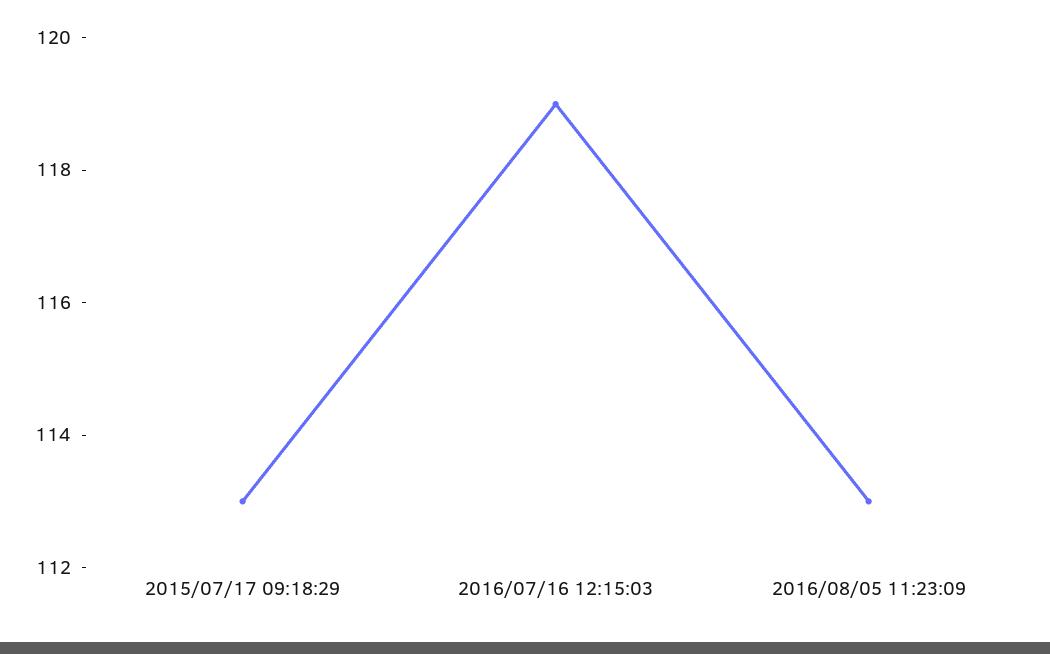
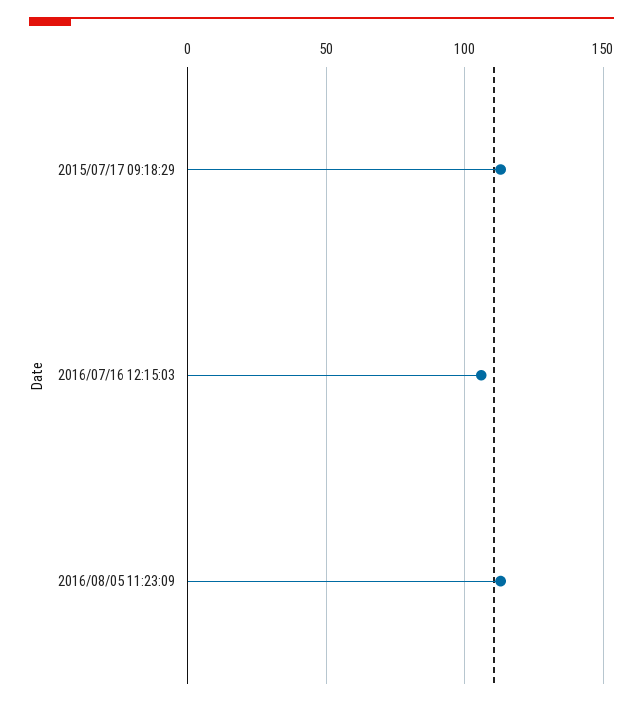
2016/07/16 12:15:03: 119 -> 105

